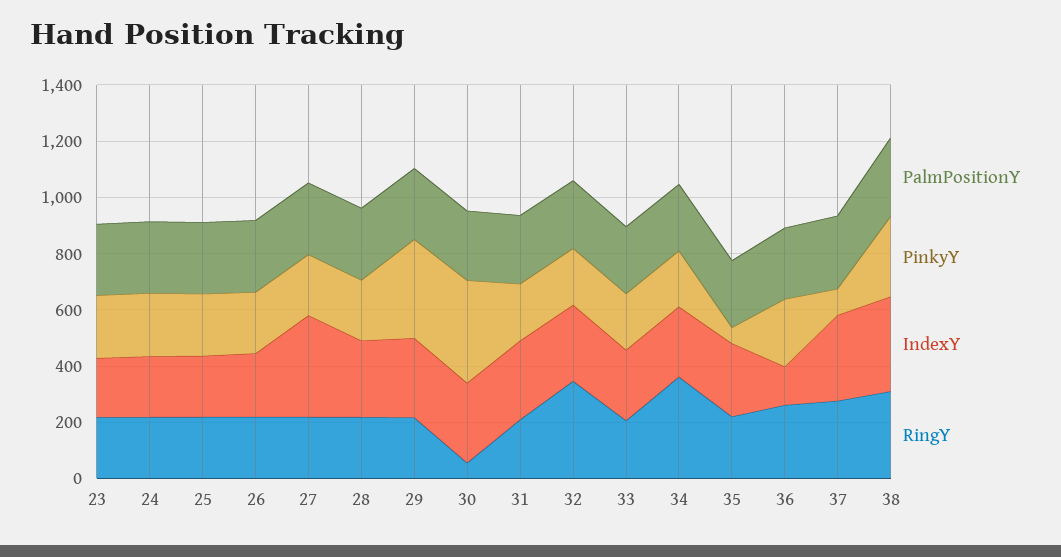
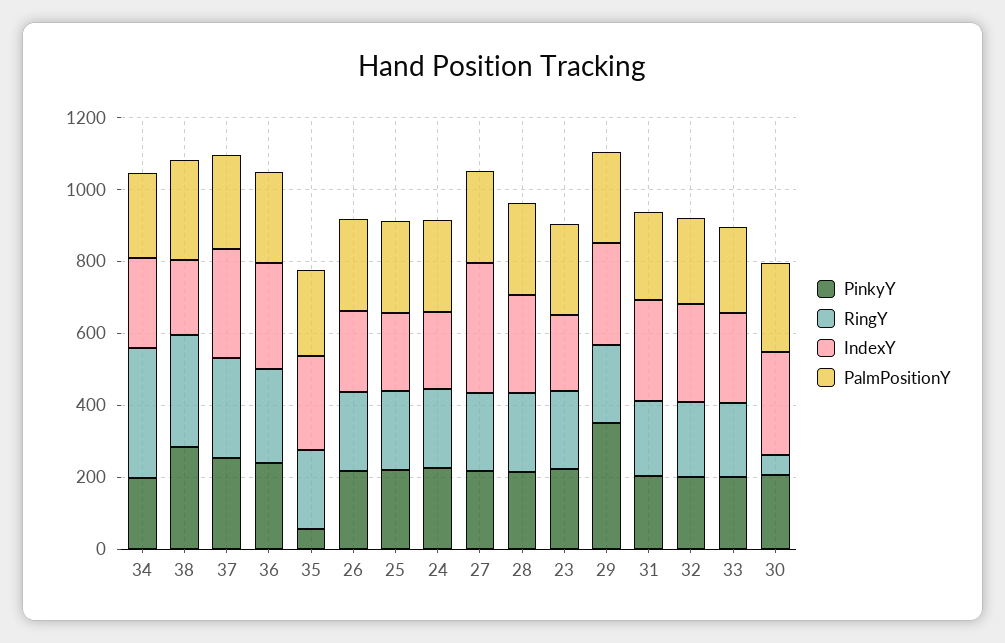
PinkyY, 30: 350 -> 200
RingY, 32: 350 -> 200
IndexY, 36: 150 -> 300
PinkyY, 37: 100 -> 250
IndexY, 38: 350 -> 200

